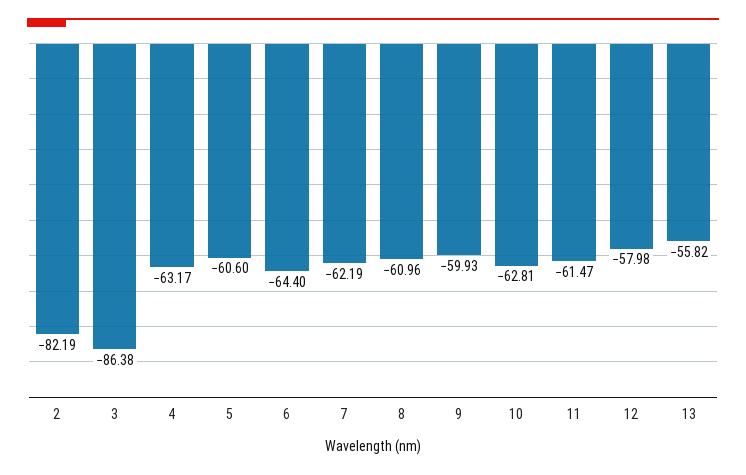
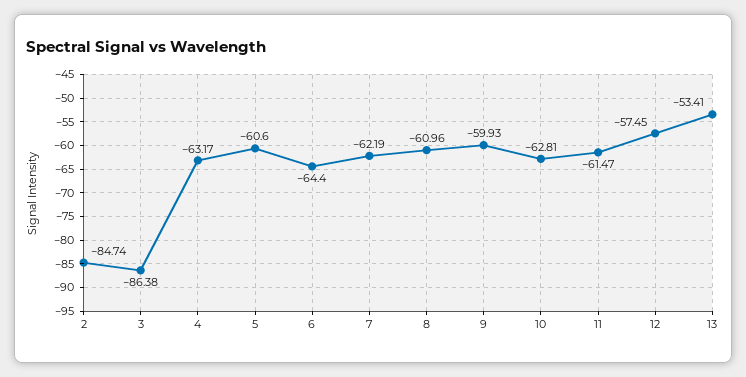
2: -82.19 -> -84.74
12: -57.98 -> -57.45
13: -55.82 -> -53.41

